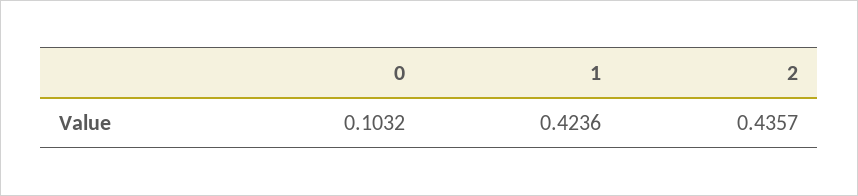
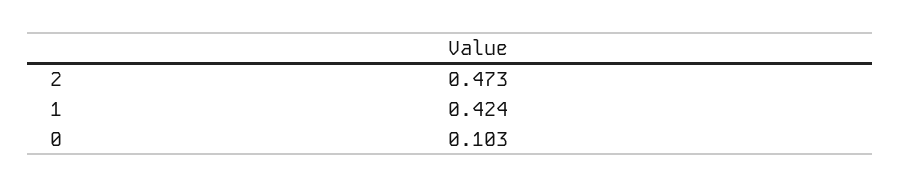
2: 0.4357 -> 0.473

